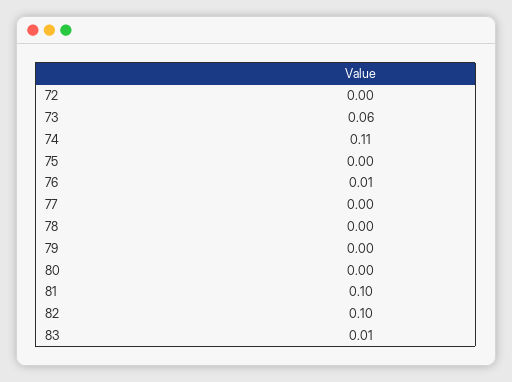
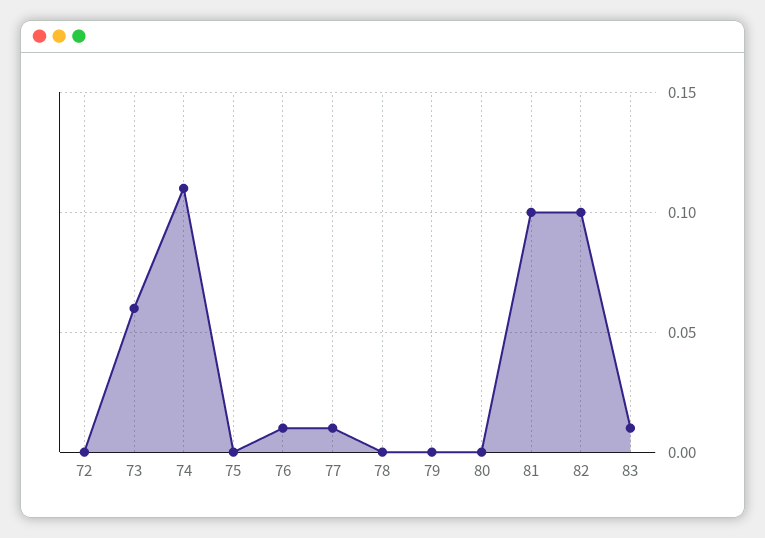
77: 0 -> 0.01

